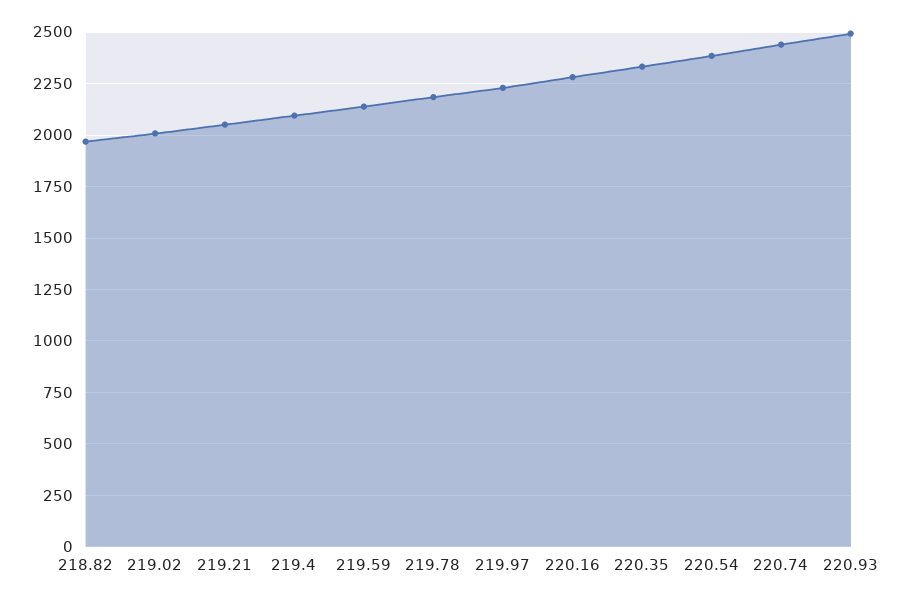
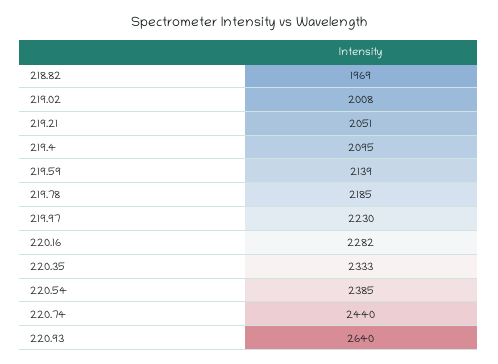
220.93: 2500 -> 2640

